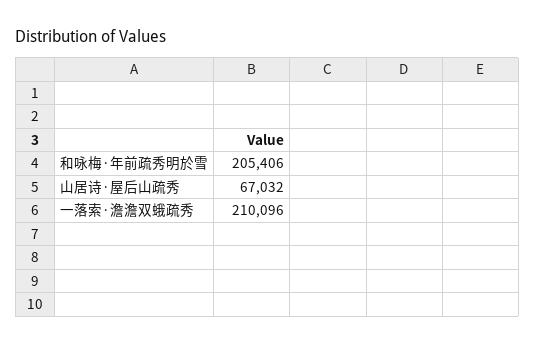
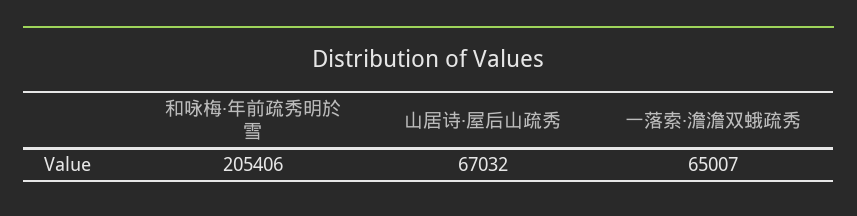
一落索·澹澹双蛾疏秀: 210096 -> 65007

